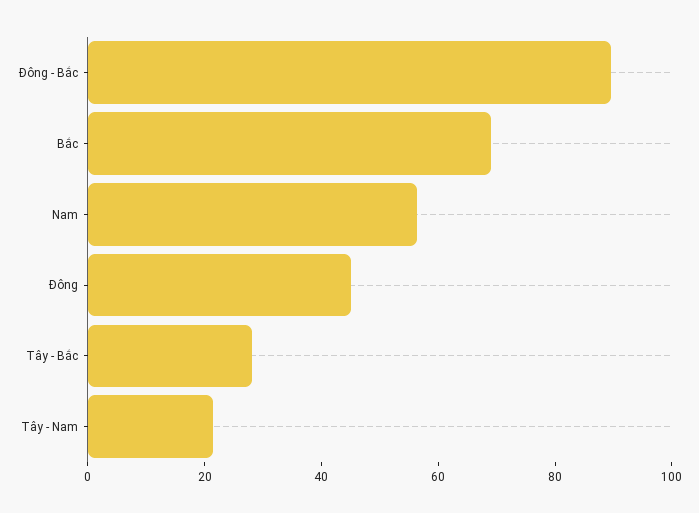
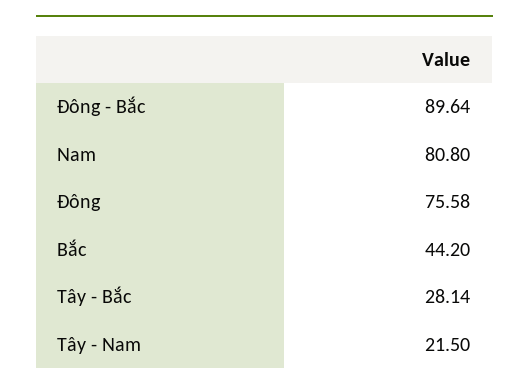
Bắc: 70 -> 44.2
Nam: 55 -> 80.8
Đông: 45 -> 75.58

